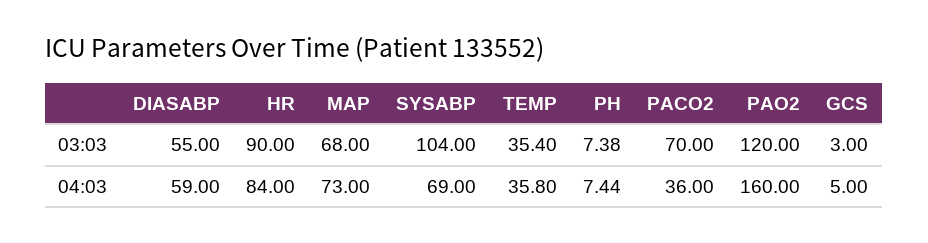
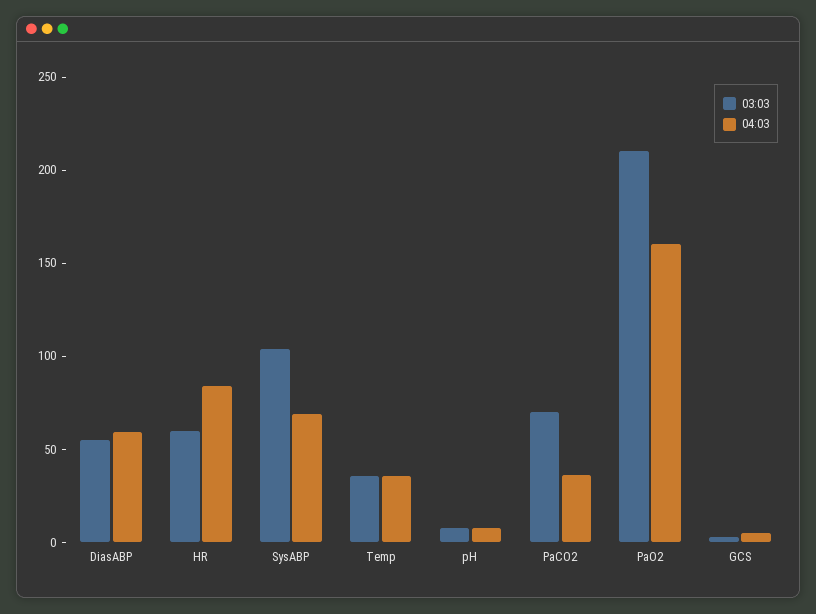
03:03, HR: 90 -> 60
03:03, MAP: 68 -> none
03:03, PAO2: 120 -> 210
04:03, MAP: 73 -> none

